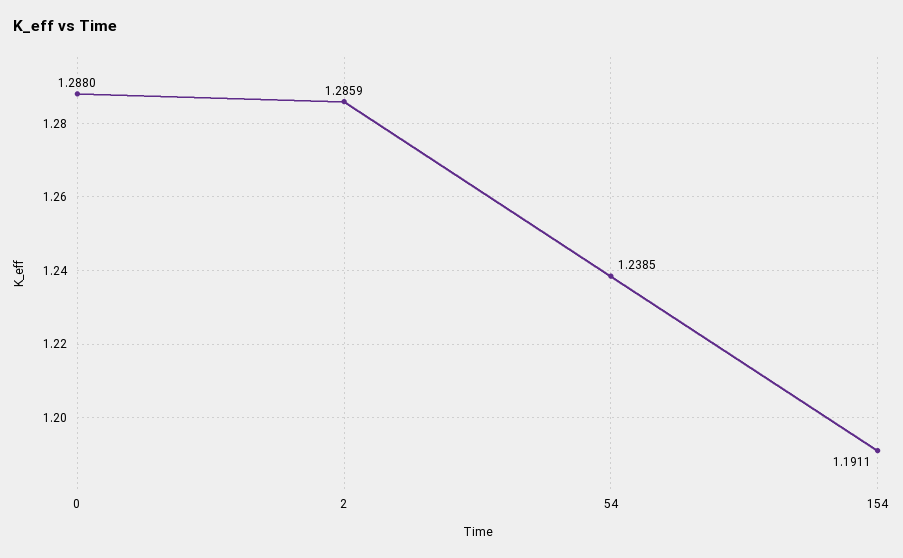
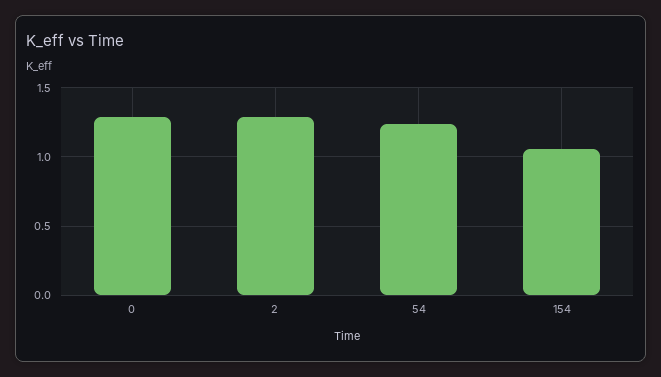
154: 1.1911 -> 1.05

